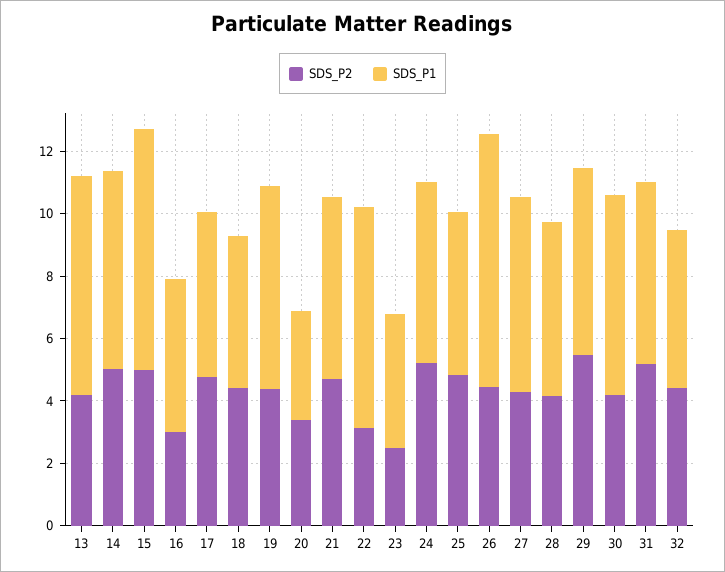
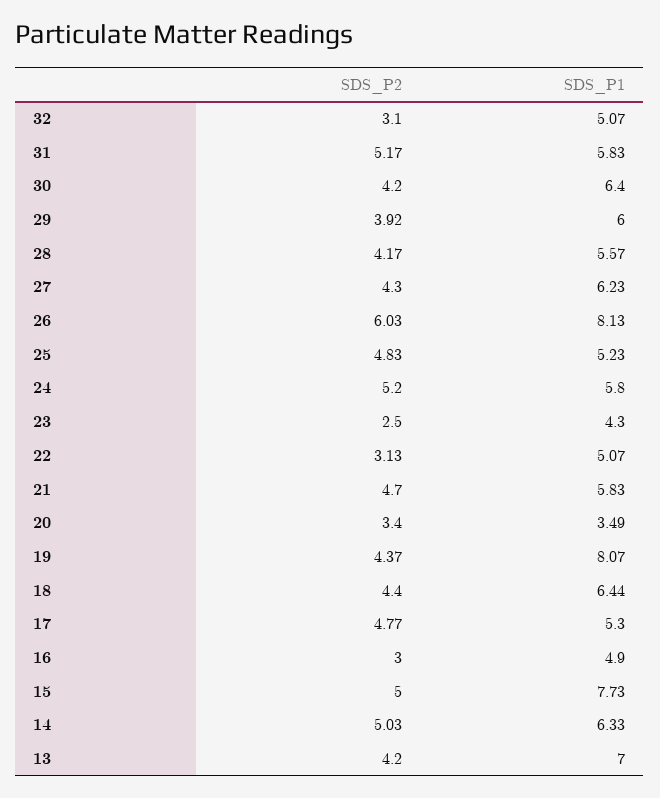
SDS_P1, 18: 5 -> 6.44
SDS_P1, 19: 6.5 -> 8.07
SDS_P1, 22: 7 -> 5.07
SDS_P2, 26: 4.5 -> 6.03
SDS_P2, 29: 5.5 -> 3.92
SDS_P2, 32: 4.5 -> 3.1

